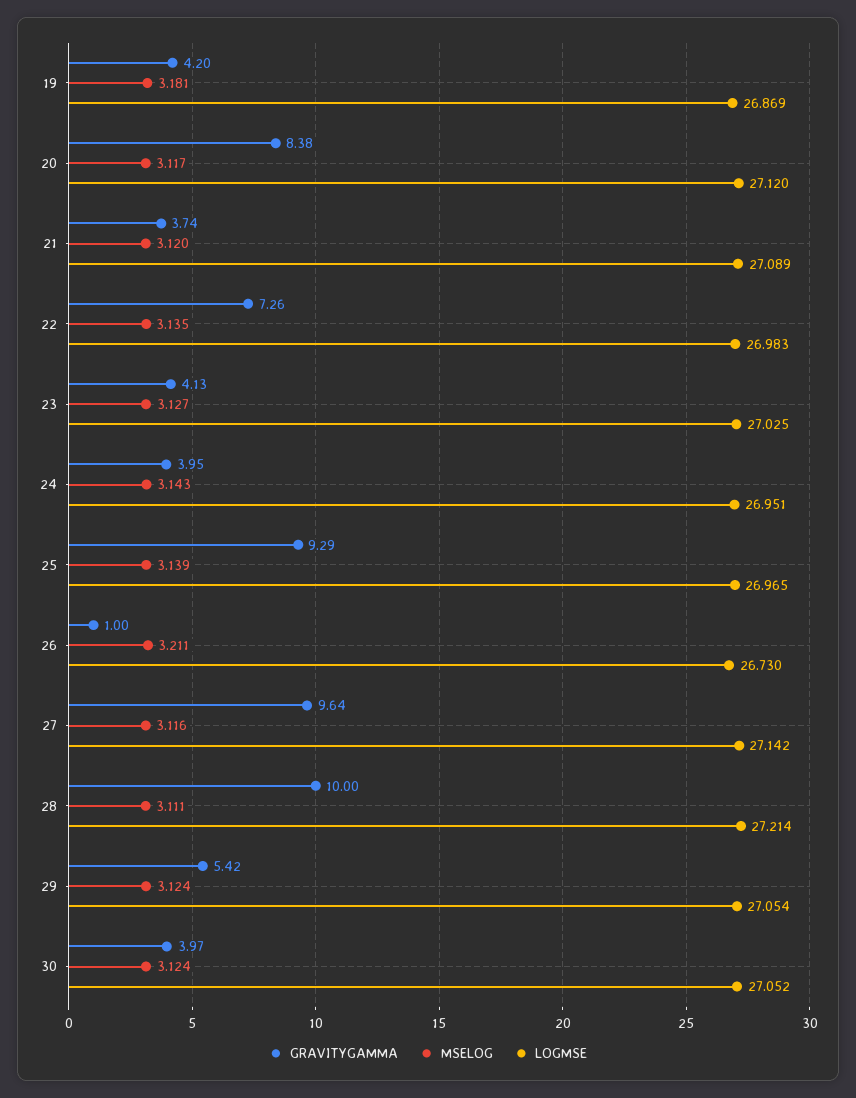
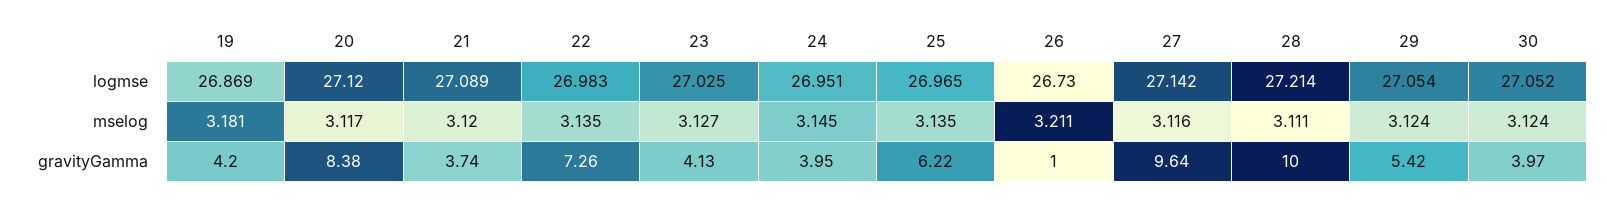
MSELOG, 24: 3.143 -> 3.145
GRAVITYGAMMA, 25: 9.29 -> 6.22
MSELOG, 25: 3.139 -> 3.135

